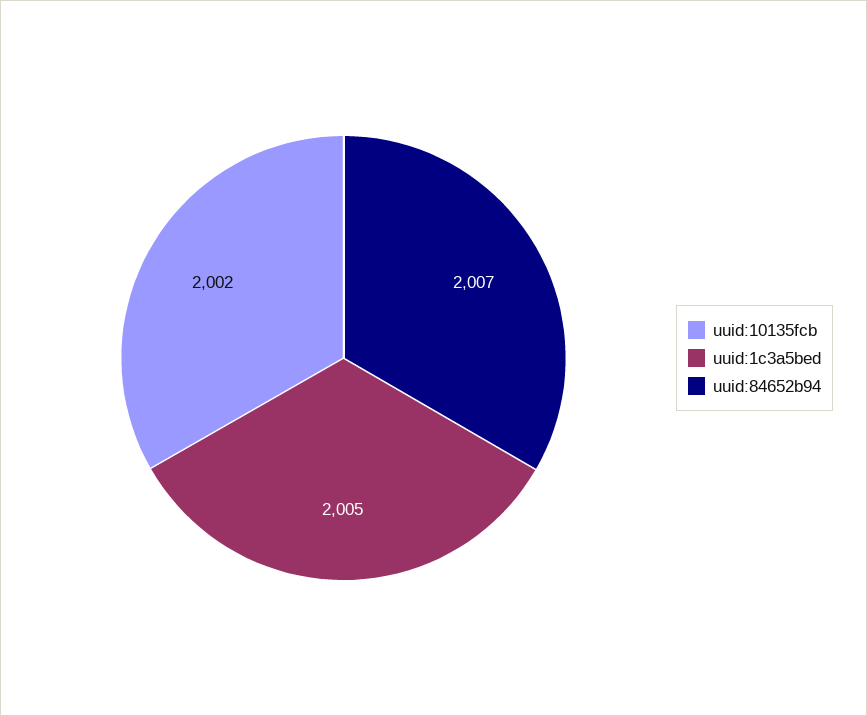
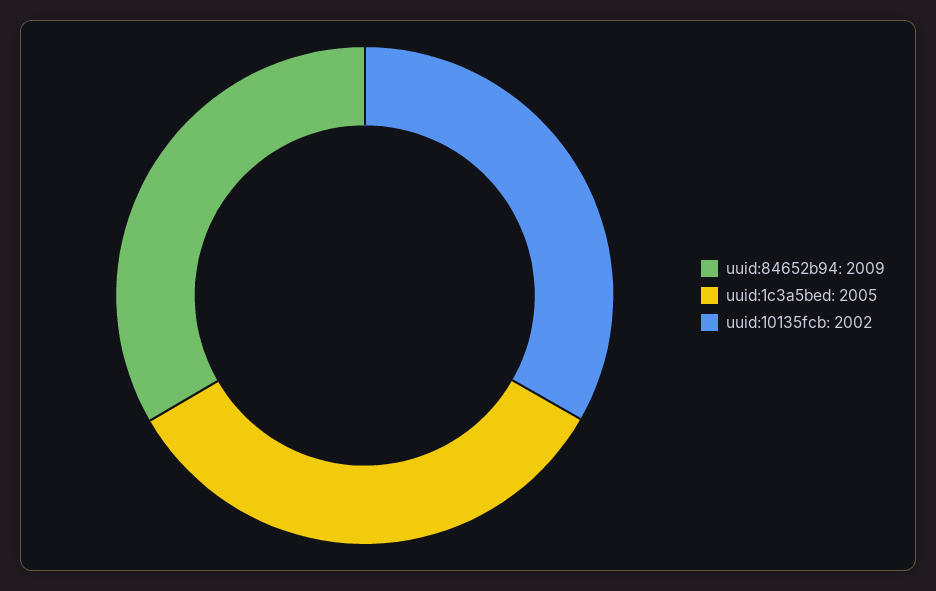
uuid:84652b94: 2007 -> 2009

